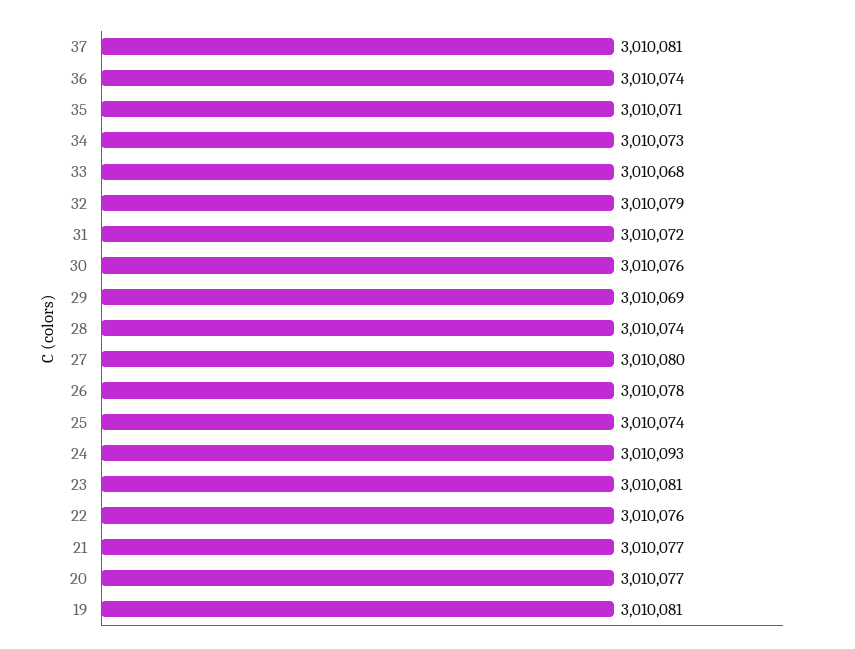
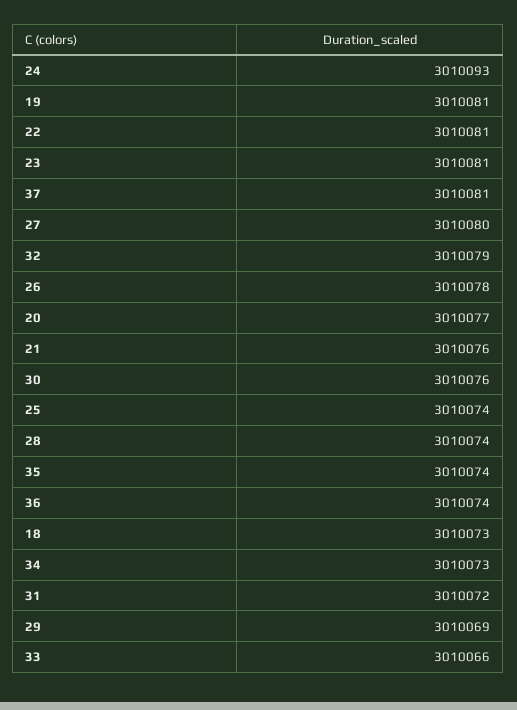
35: 3010071 -> 3010074
33: 3010068 -> 3010066
22: 3010076 -> 3010081
21: 3010077 -> 3010076
18: none -> 3010073

